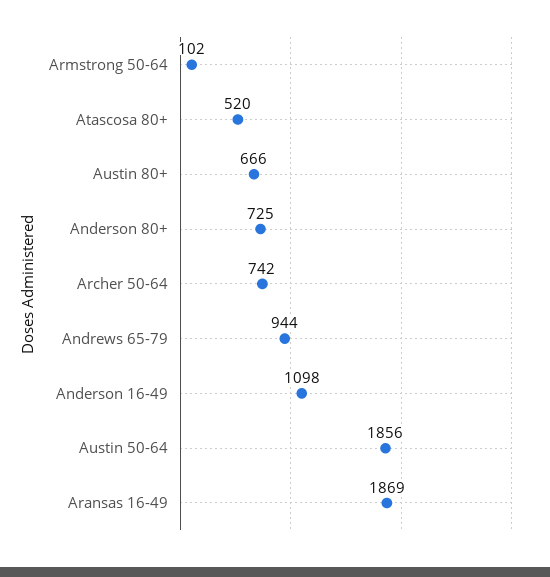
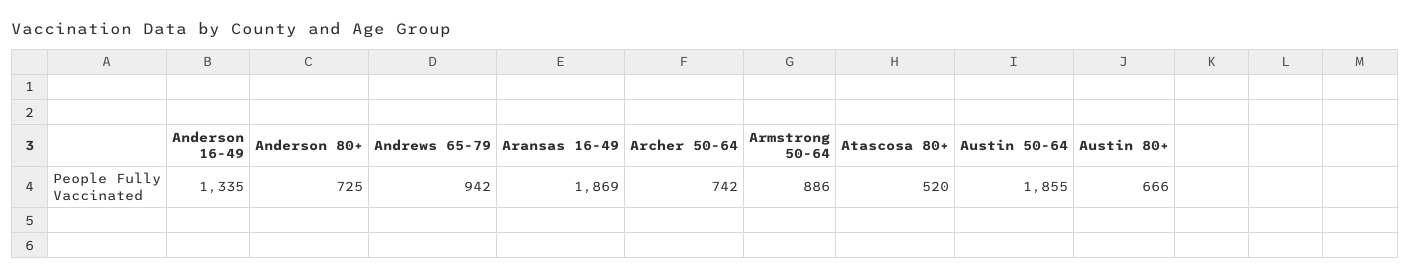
Armstrong 50-64: 102 -> 886
Andrews 65-79: 944 -> 942
Anderson 16-49: 1098 -> 1335
Austin 50-64: 1856 -> 1855

